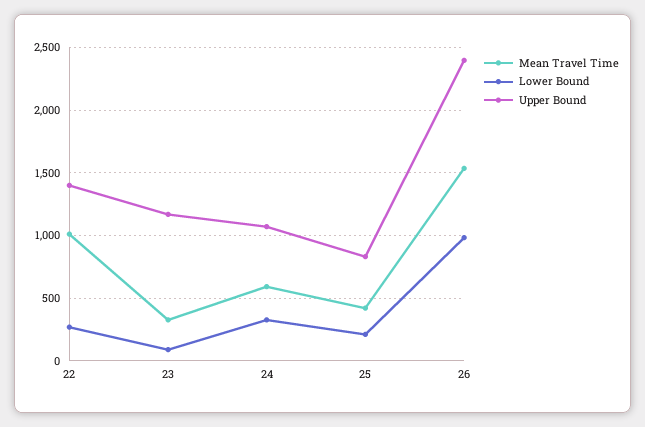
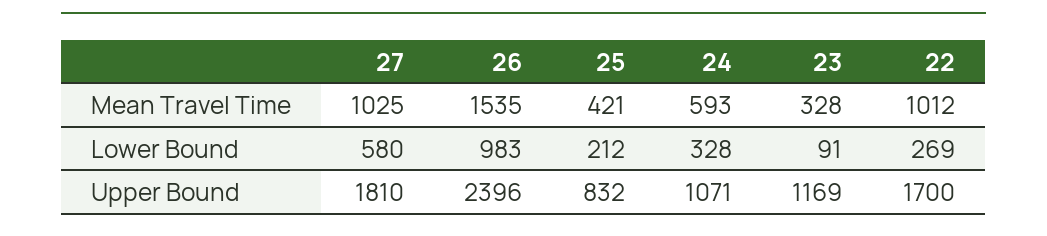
Upper Bound, 22: 1400 -> 1700
Mean Travel Time, 27: none -> 1025
Lower Bound, 27: none -> 580
Upper Bound, 27: none -> 1810

